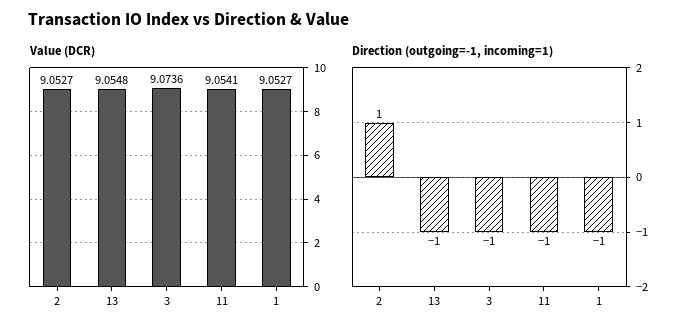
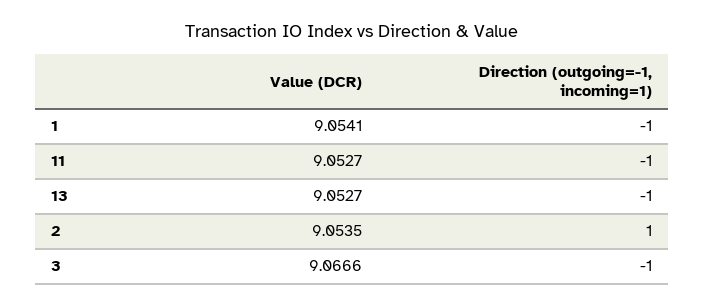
Value (DCR), 2: 9.0527 -> 9.0535
Value (DCR), 13: 9.0548 -> 9.0527
Value (DCR), 3: 9.0736 -> 9.0666
Value (DCR), 11: 9.0541 -> 9.0527
Value (DCR), 1: 9.0527 -> 9.0541

